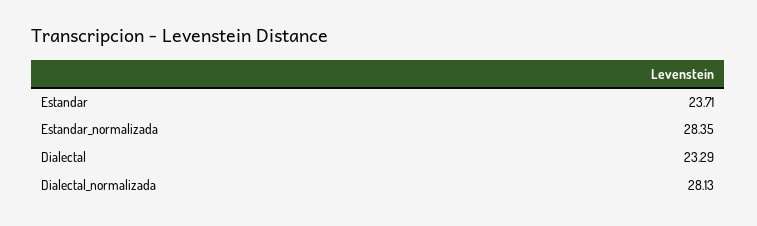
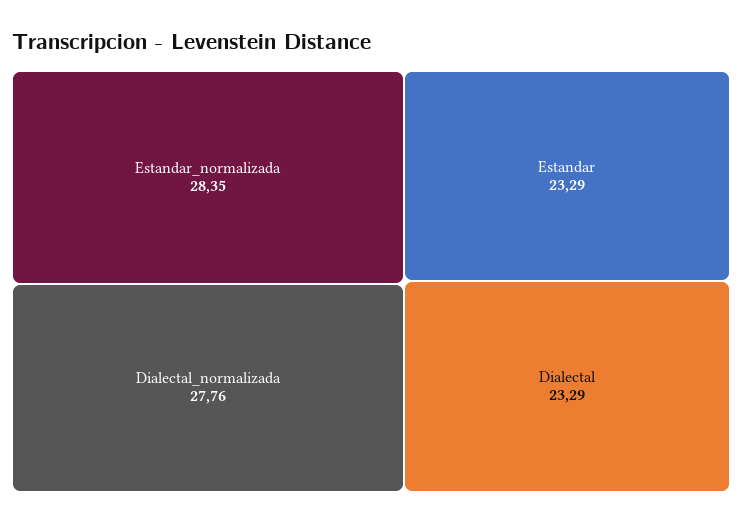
Estandar: 23.71 -> 23.29
Dialectal_normalizada: 28.13 -> 27.76

